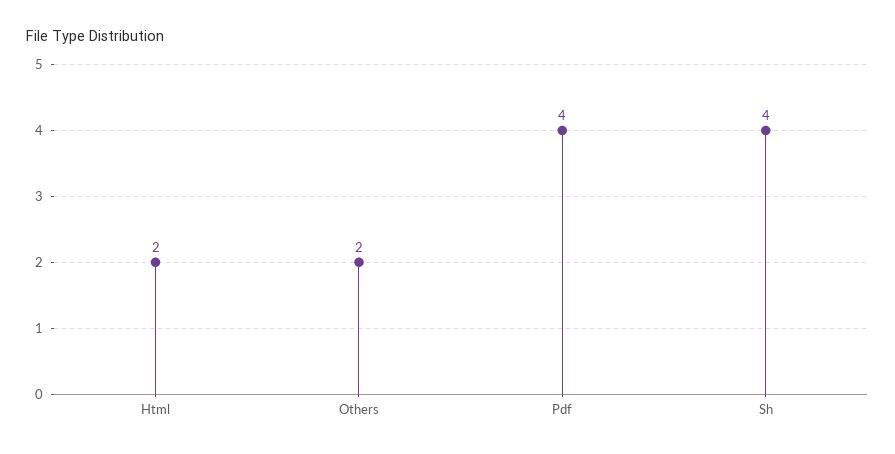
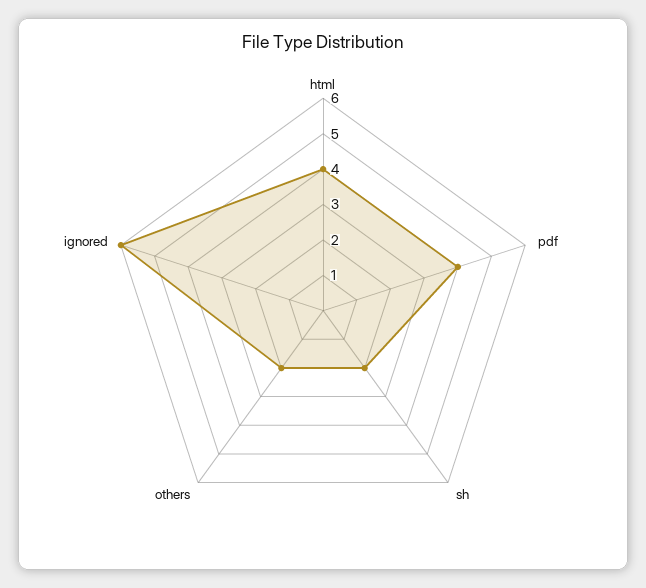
Html: 2 -> 4
Sh: 4 -> 2
ignored: none -> 6

